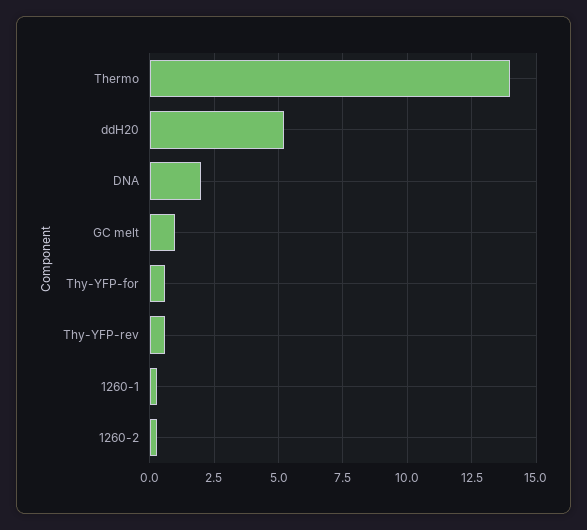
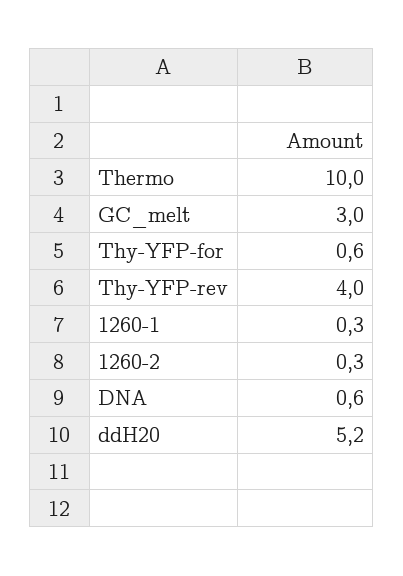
Thermo: 14 -> 10
DNA: 2 -> 0.6
GC melt: 1 -> 3
Thy-YFP-rev: 0.5 -> 4

